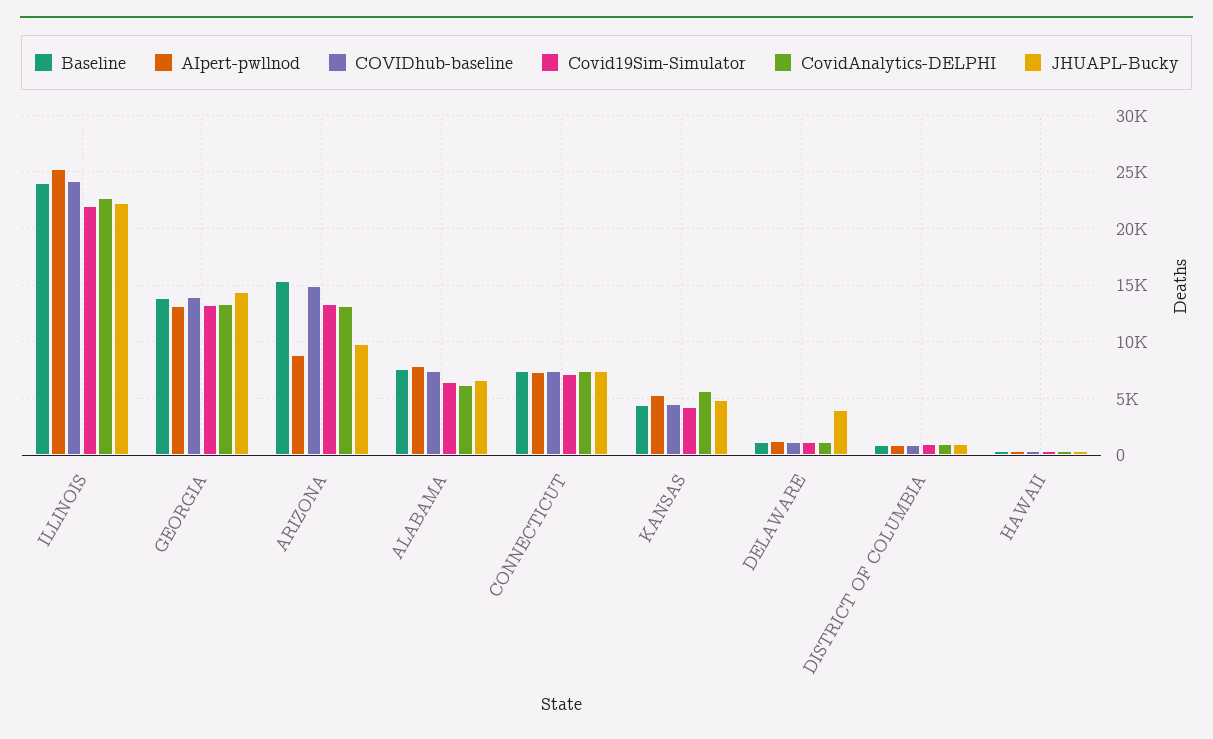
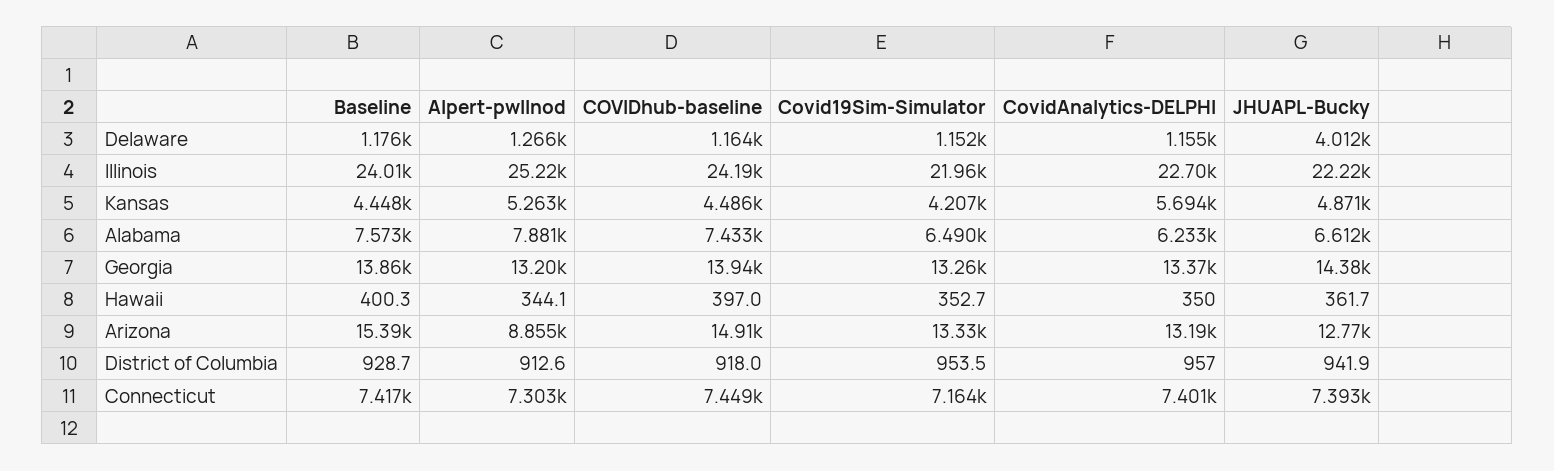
JHUAPL-Bucky, ARIZONA: 10000 -> 12770

